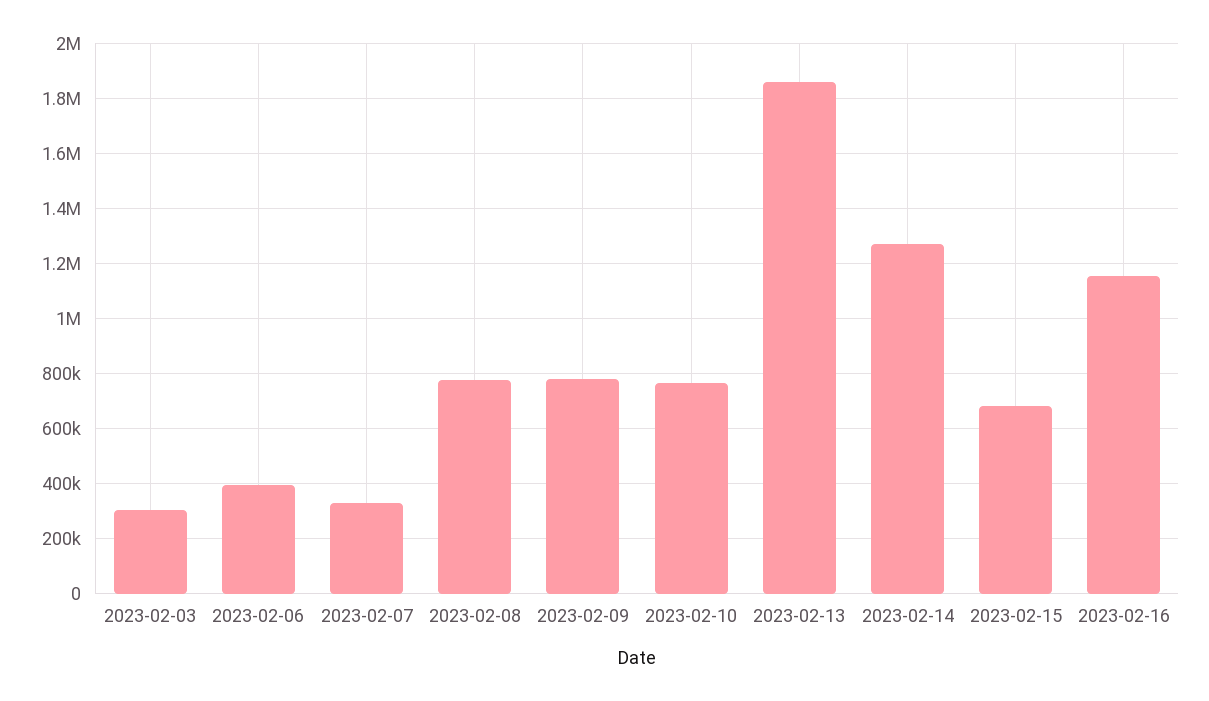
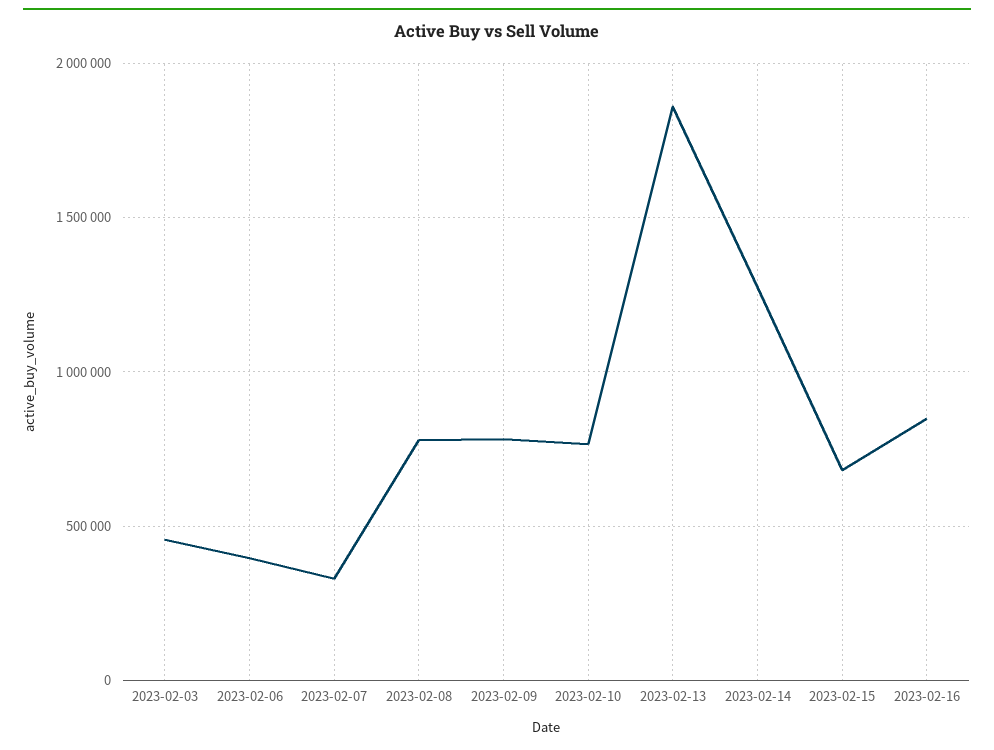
2023-02-03: 300000 -> 450000
2023-02-16: 1150000 -> 850000

